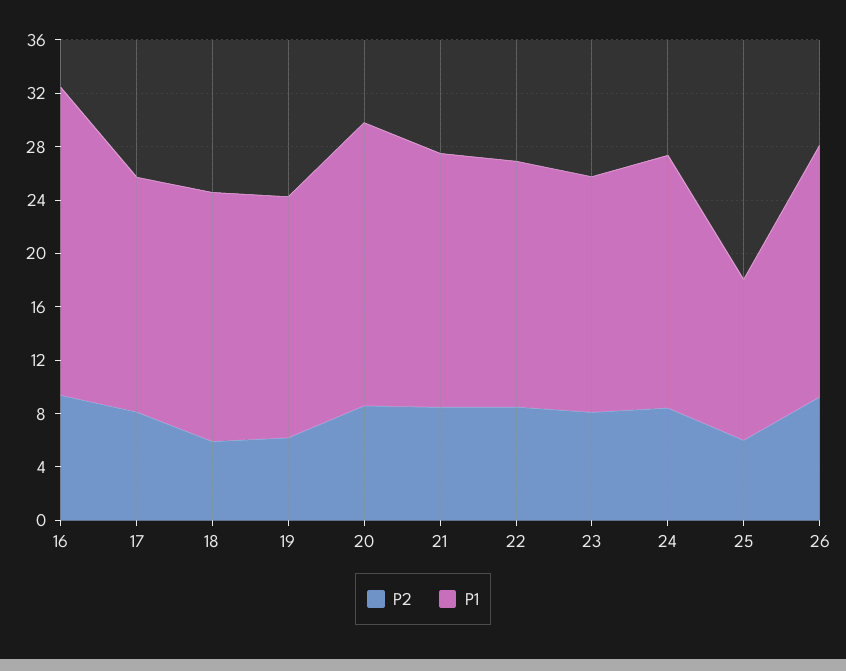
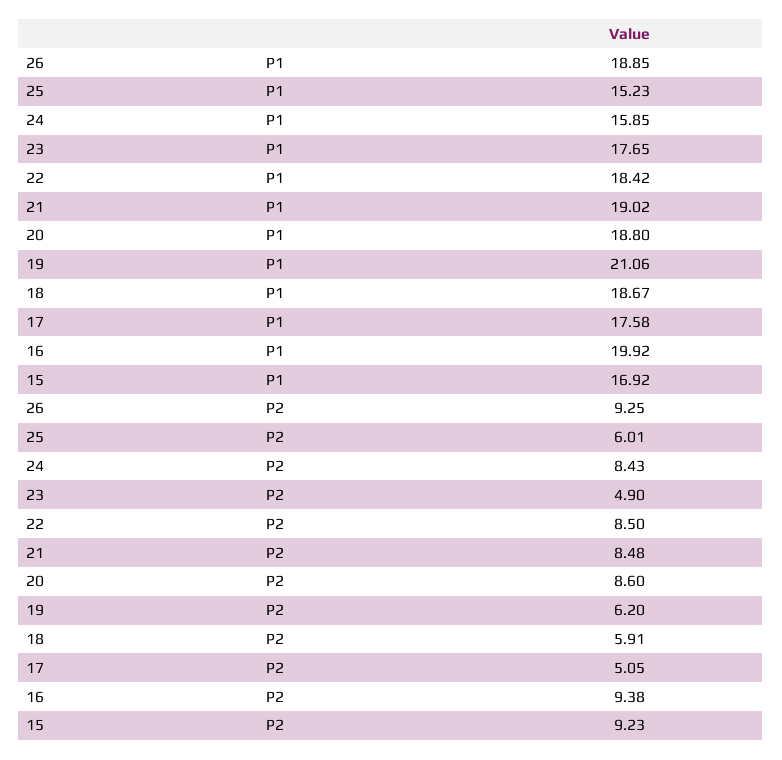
P1, 16: 23 -> 19.92
P2, 17: 8 -> 5.05
P1, 19: 18 -> 21.06
P1, 20: 21 -> 18.8
P2, 23: 8 -> 4.9
P1, 24: 19 -> 15.85
P1, 25: 12 -> 15.23
P1, 15: none -> 16.92
P2, 15: none -> 9.23

